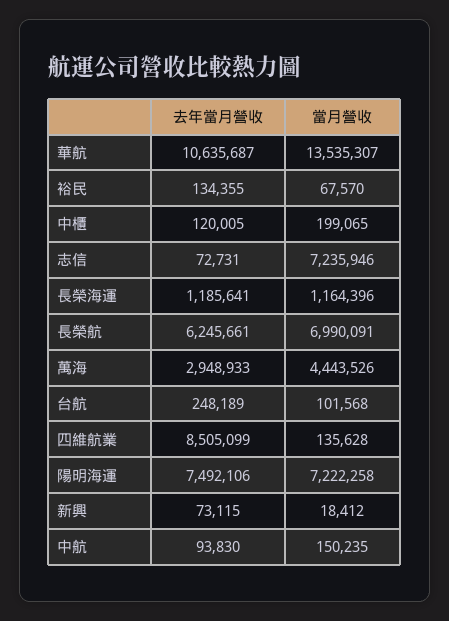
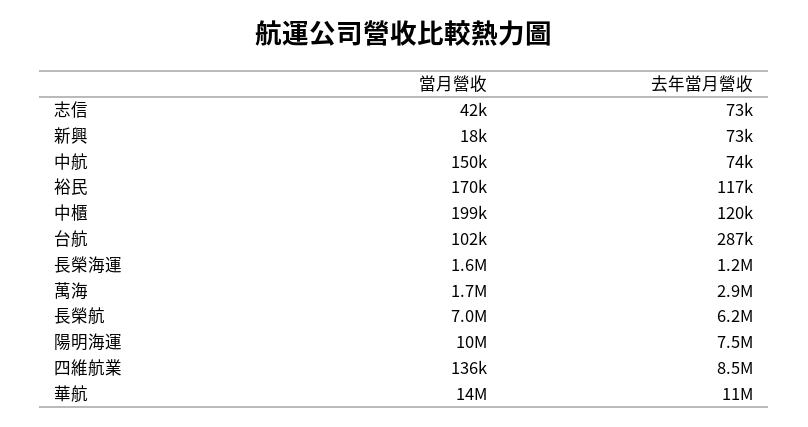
去年當月營收, 裕民: 134355 -> 117000
當月營收, 裕民: 67570 -> 170000
當月營收, 志信: 7235946 -> 42000
當月營收, 長榮海運: 1164396 -> 1600000
當月營收, 萬海: 4443526 -> 1700000
去年當月營收, 台航: 248189 -> 287000
當月營收, 陽明海運: 7222258 -> 10000000
去年當月營收, 中航: 93830 -> 74000

